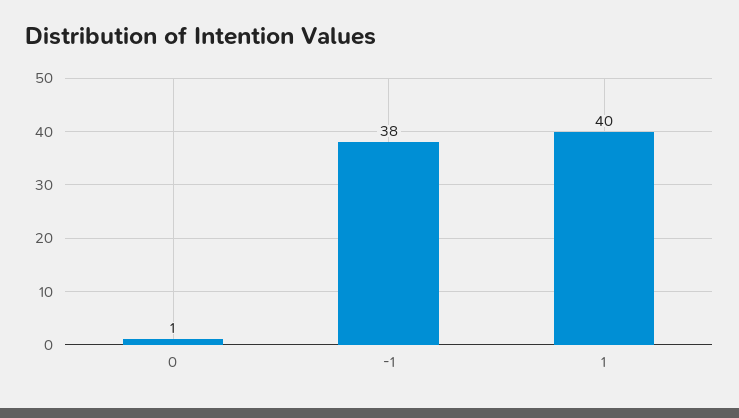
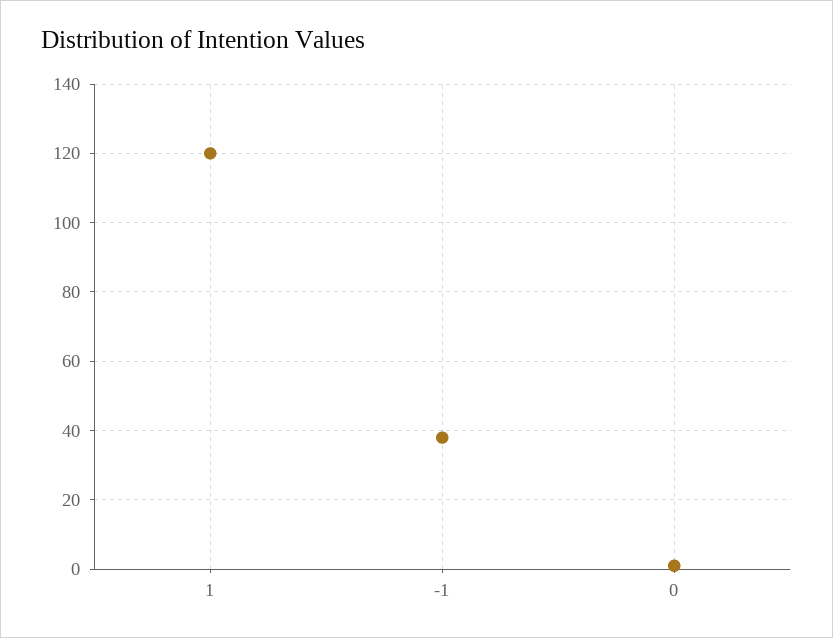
1: 40 -> 120

